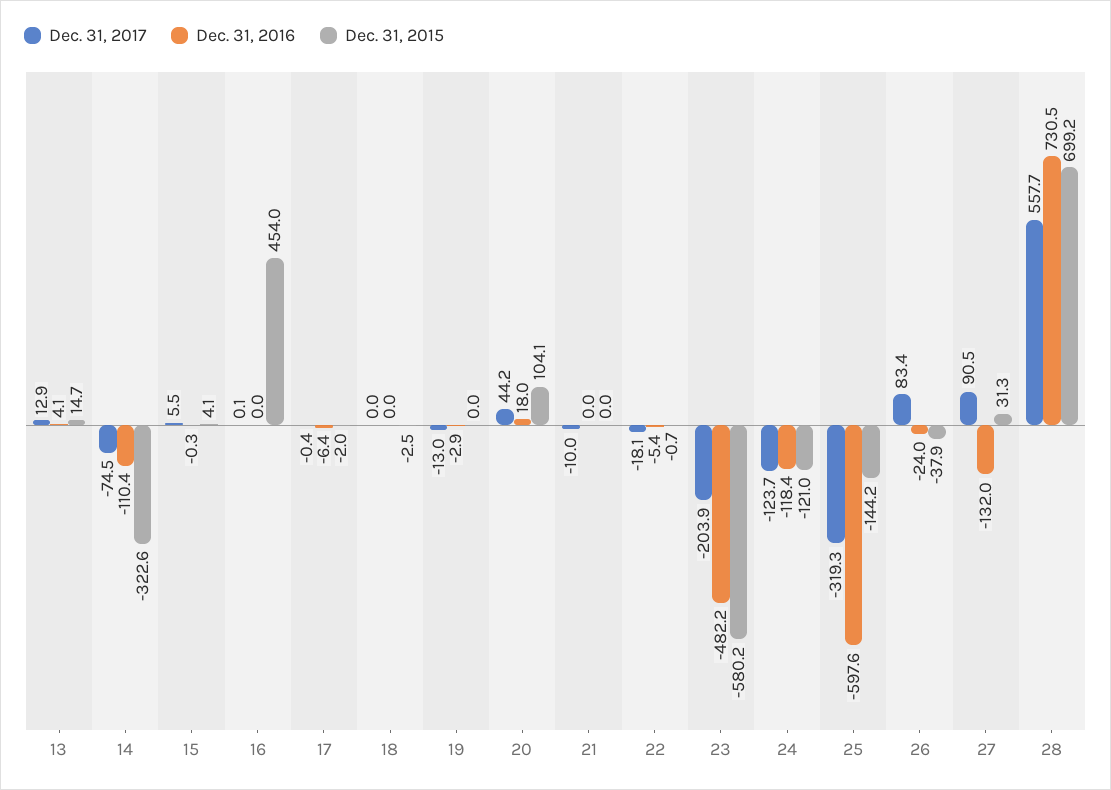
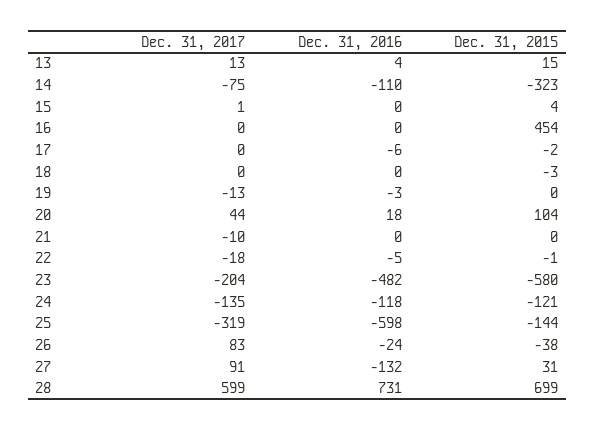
Dec. 31, 2017, 15: 5.5 -> 1
Dec. 31, 2017, 24: -123.7 -> -135
Dec. 31, 2017, 28: 557.7 -> 599

